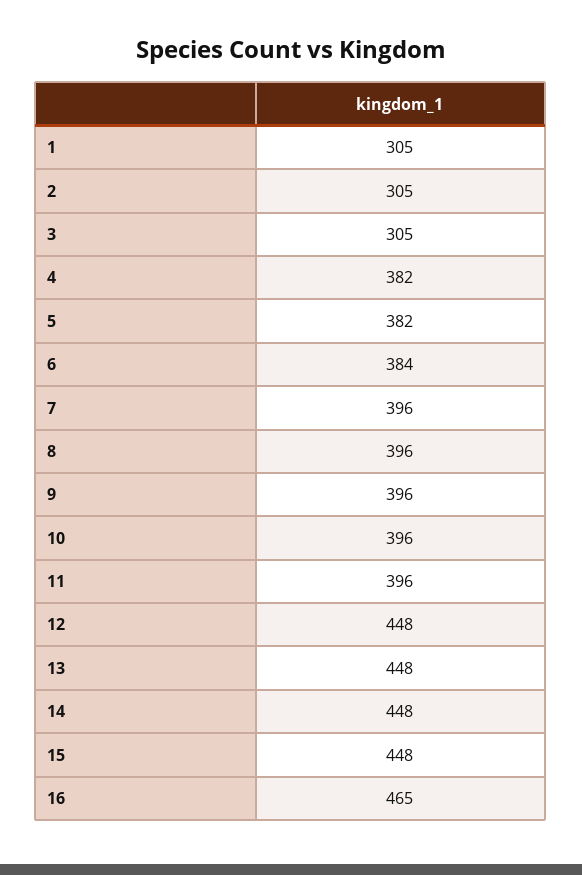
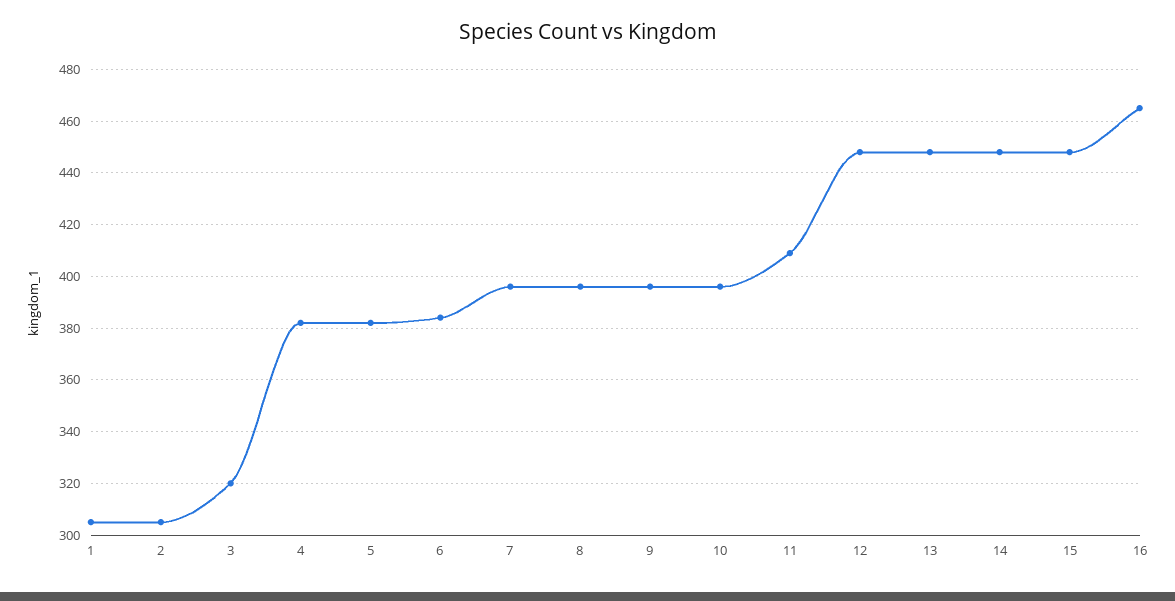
3: 305 -> 320
11: 396 -> 410

